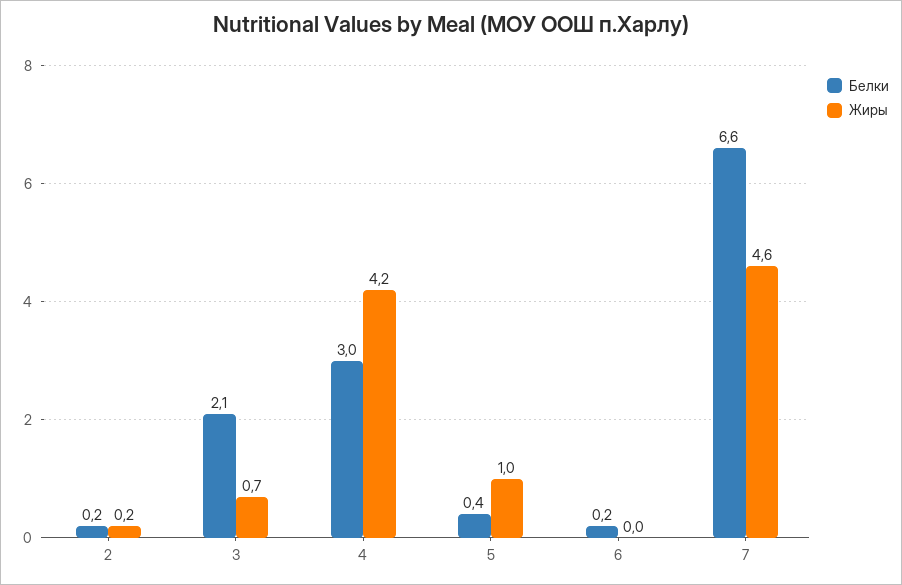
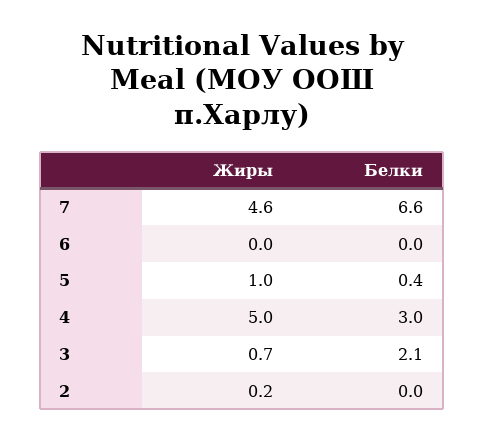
Белки, 2: 0.2 -> 0
Жиры, 4: 4.2 -> 5
Белки, 6: 0.2 -> 0

